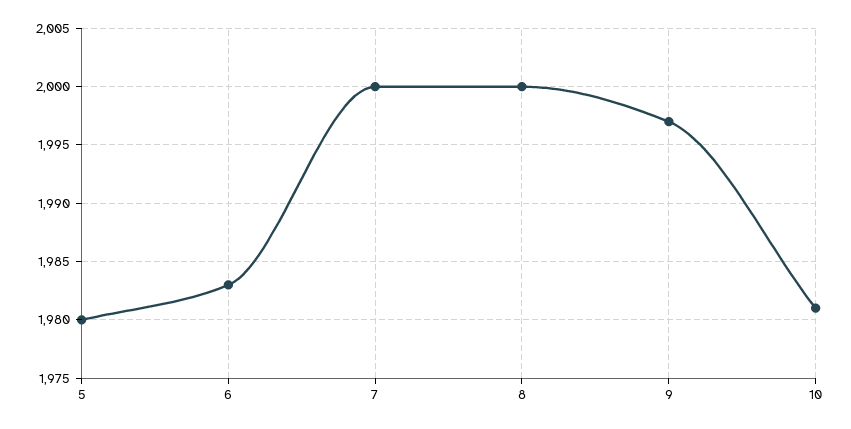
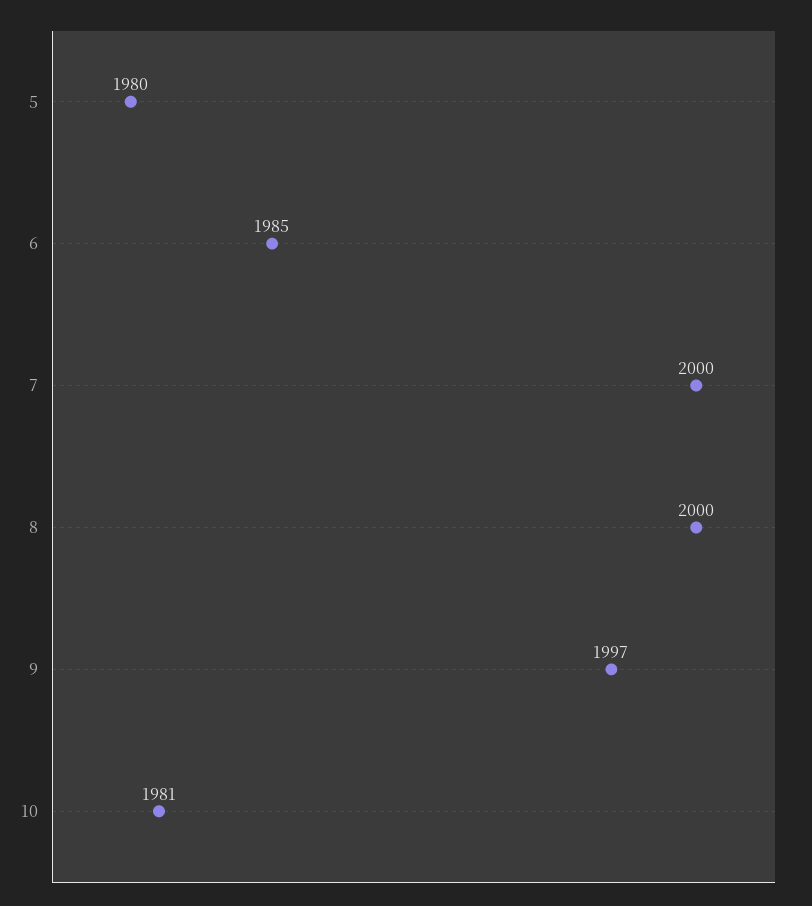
6: 1983 -> 1985

